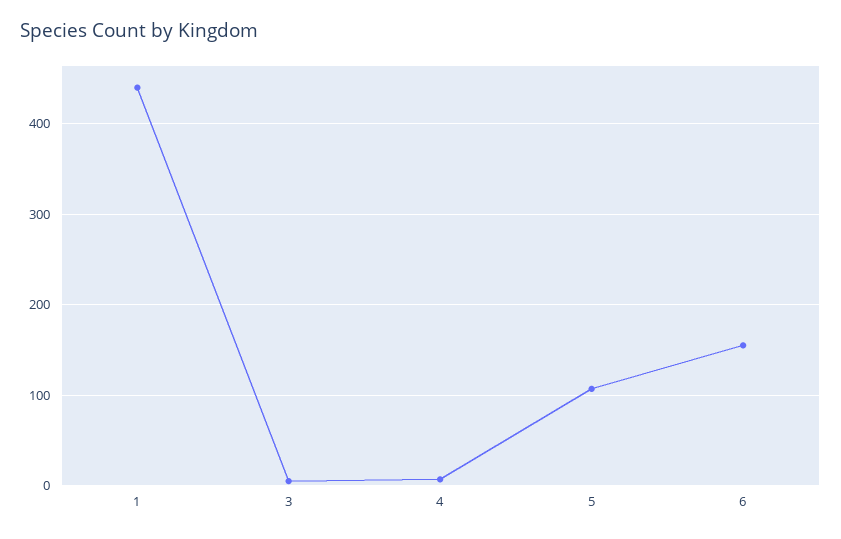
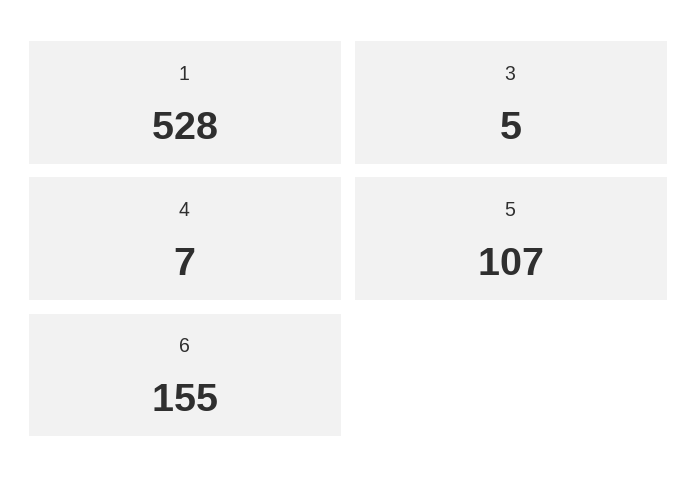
1: 440 -> 528

